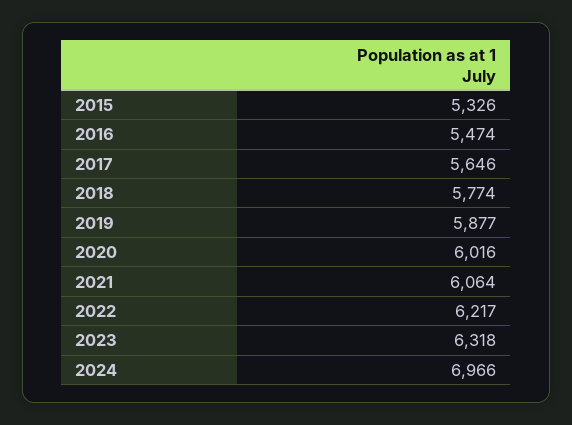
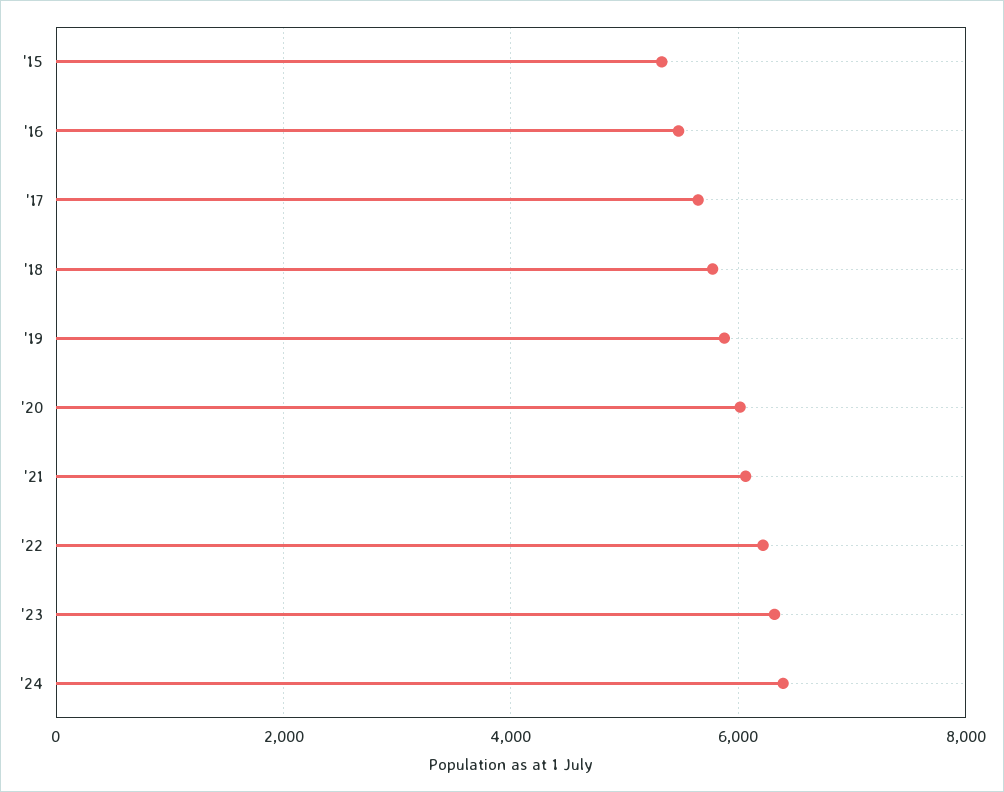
2024: 6966 -> 6400

